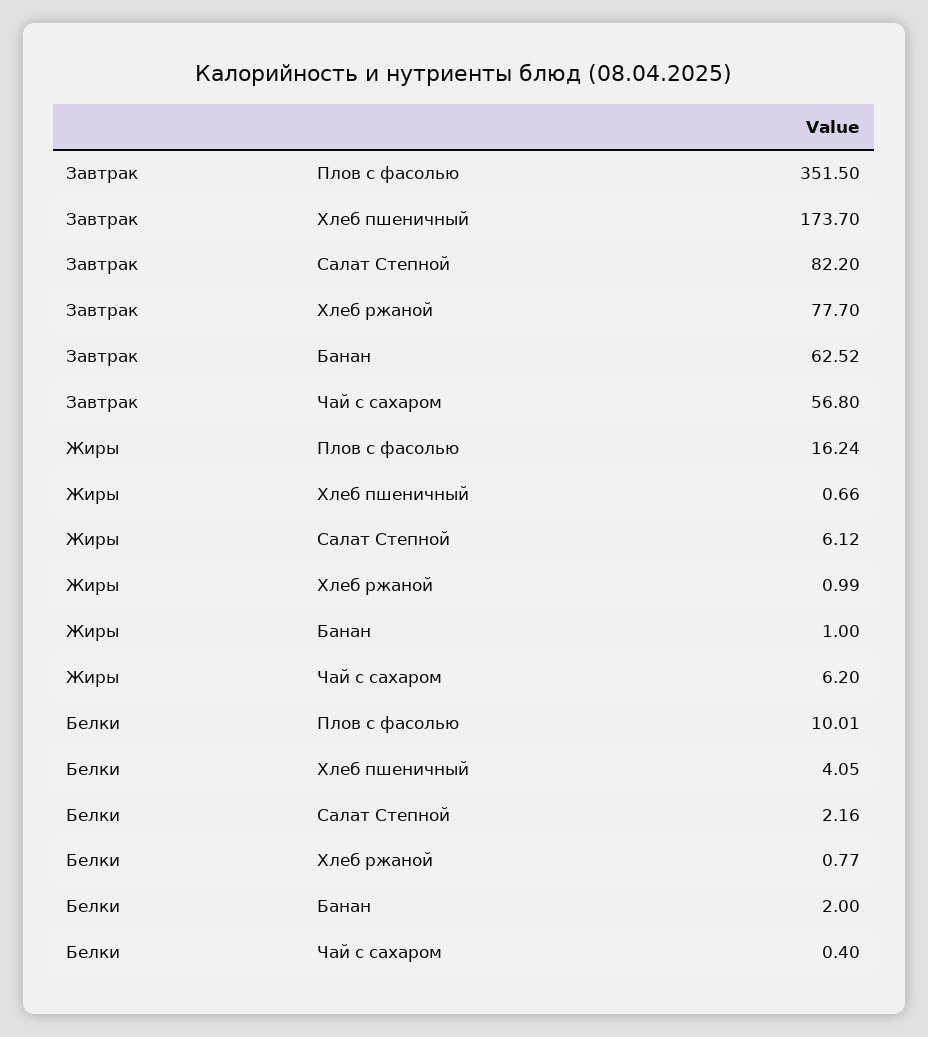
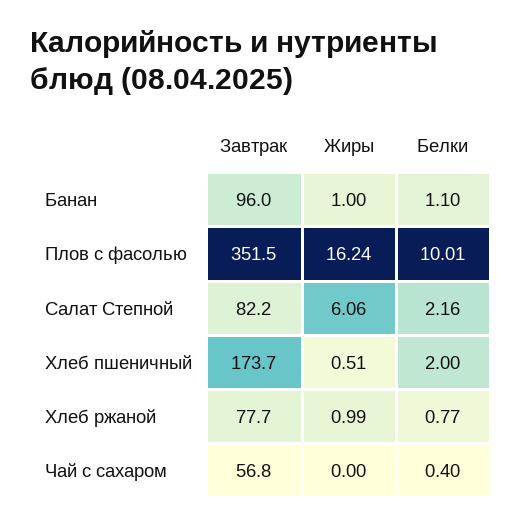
Завтрак, Банан: 62.52 -> 96
Жиры, Хлеб пшеничный: 0.66 -> 0.51
Жиры, Салат Степной: 6.12 -> 6.06
Жиры, Чай с сахаром: 6.2 -> 0
Белки, Хлеб пшеничный: 4.05 -> 2
Белки, Банан: 2 -> 1.1

